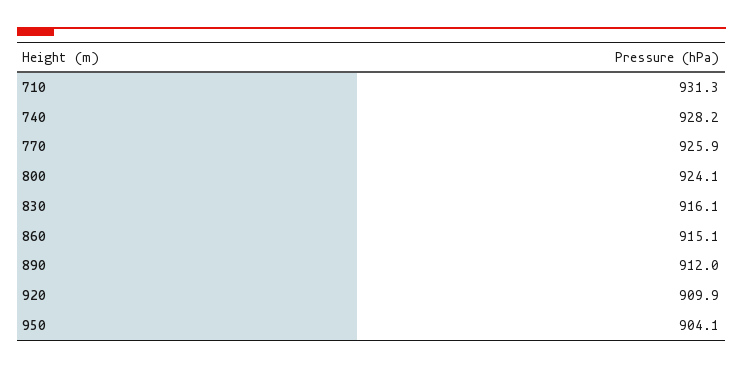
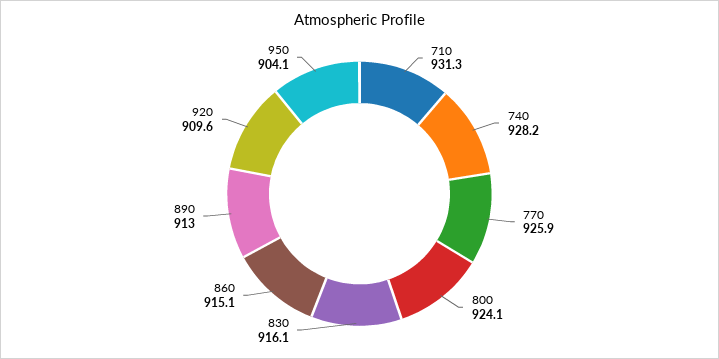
890: 912 -> 913
920: 909.9 -> 909.6

